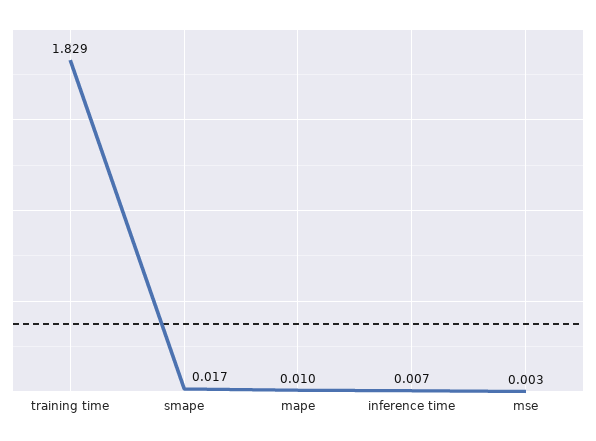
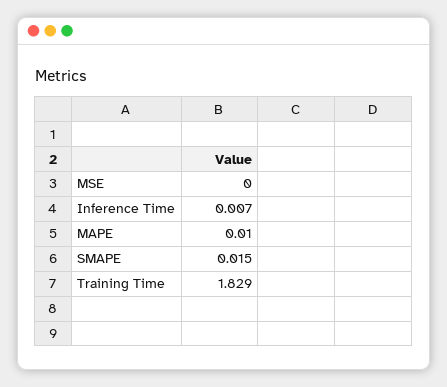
smape: 0.017 -> 0.015
mse: 0.003 -> 0

